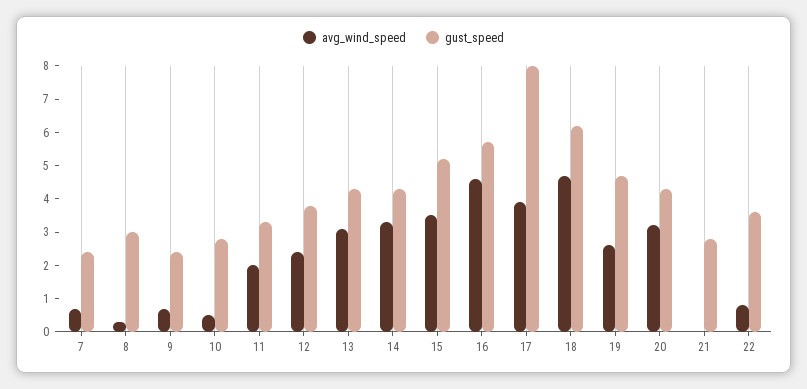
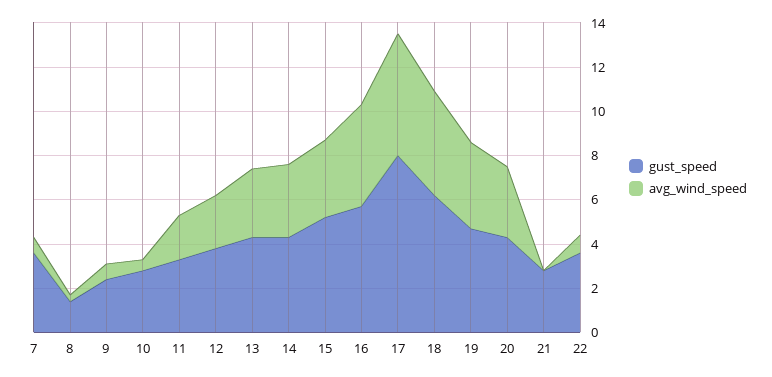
gust_speed, 7: 2.5 -> 3.5
gust_speed, 8: 3 -> 1.5
avg_wind_speed, 17: 4 -> 5.5
avg_wind_speed, 19: 2.5 -> 4

